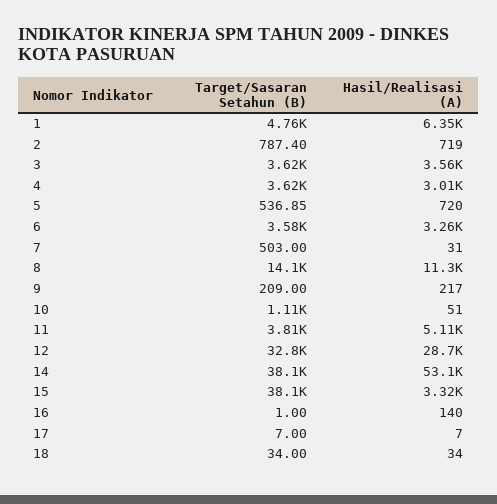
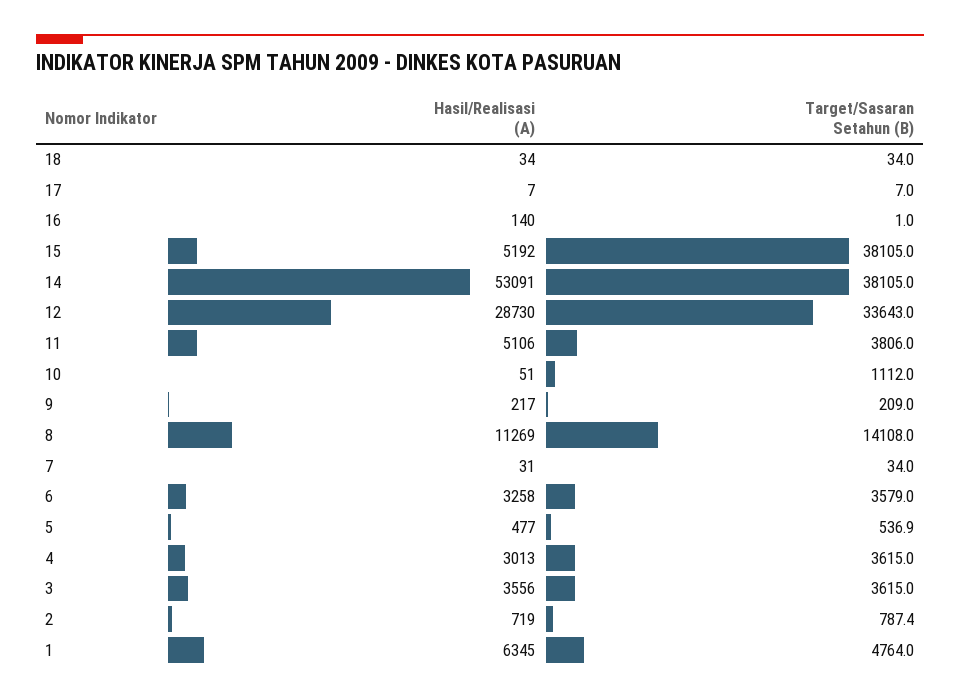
Hasil/Realisasi (A), 5: 720 -> 477
Target/Sasaran Setahun (B), 7: 503 -> 34
Target/Sasaran Setahun (B), 12: 32800 -> 33643
Hasil/Realisasi (A), 15: 3320 -> 5192

